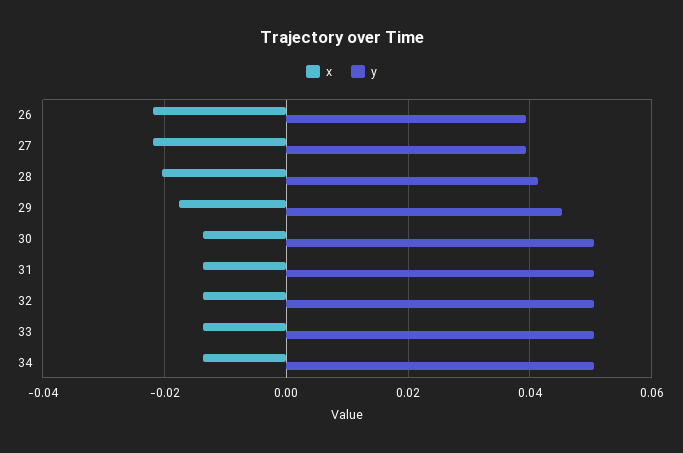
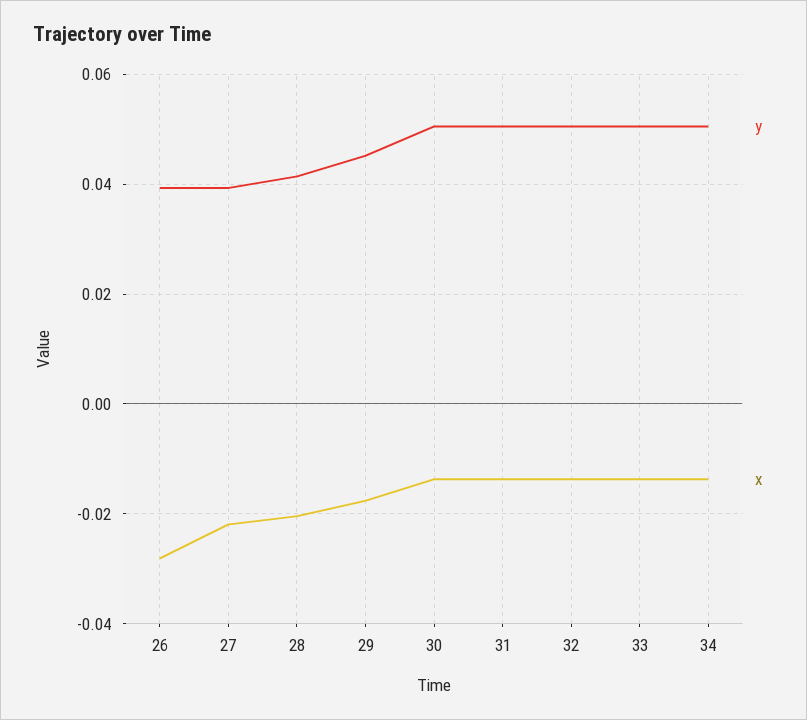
x, 26: -0.022 -> -0.028

